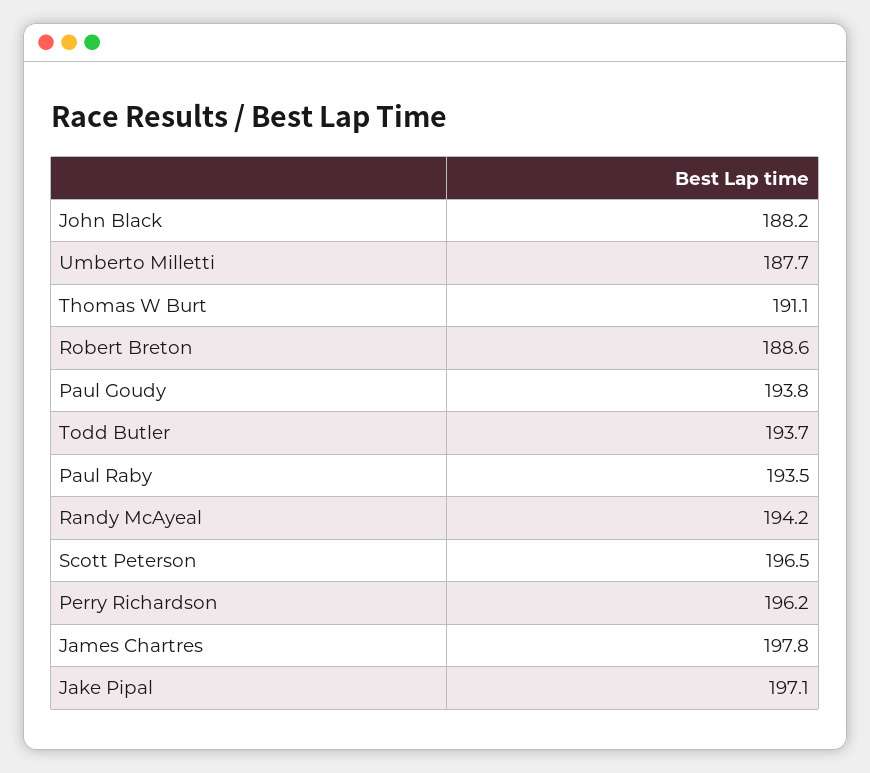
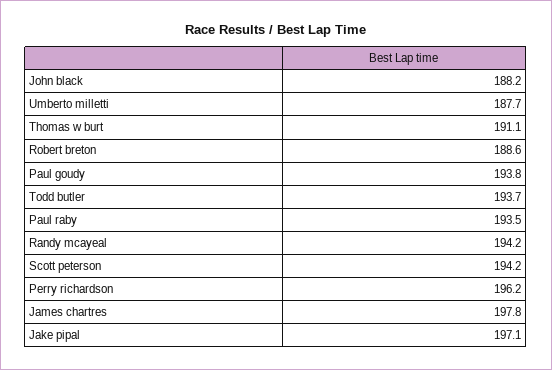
Scott Peterson: 196.5 -> 194.2

